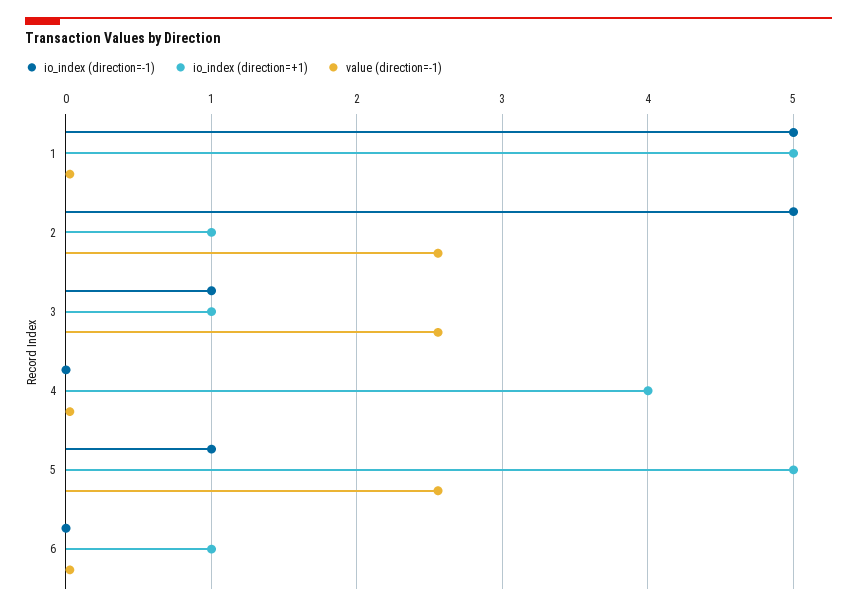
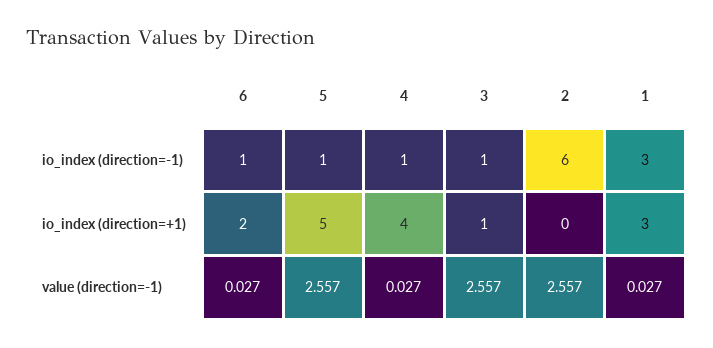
io_index (direction=-1), 1: 5 -> 3
io_index (direction=+1), 1: 5 -> 3
io_index (direction=-1), 2: 5 -> 6
io_index (direction=+1), 2: 1 -> 0
io_index (direction=-1), 4: 0 -> 1
io_index (direction=-1), 6: 0 -> 1
io_index (direction=+1), 6: 1 -> 2

